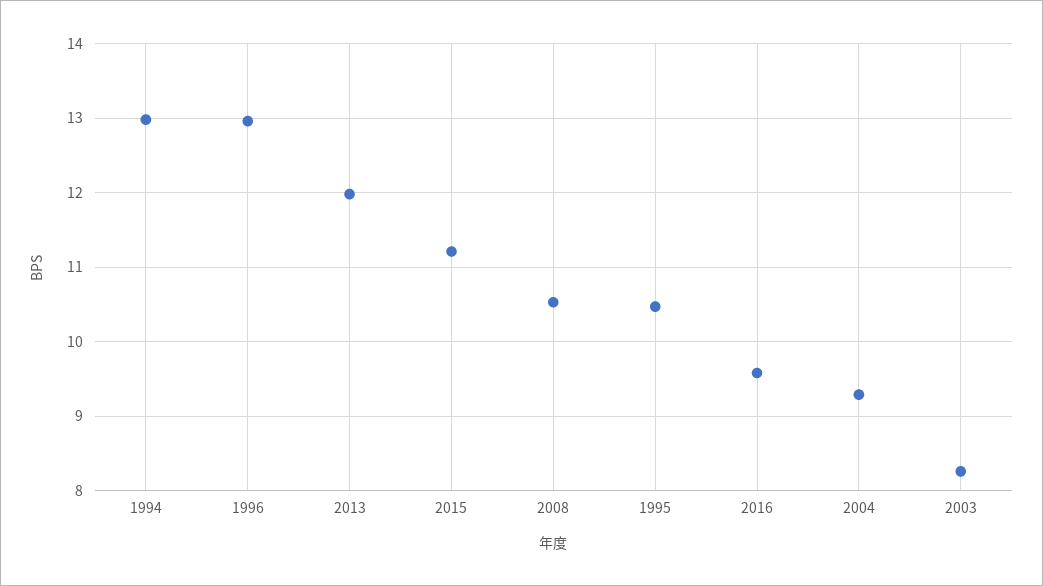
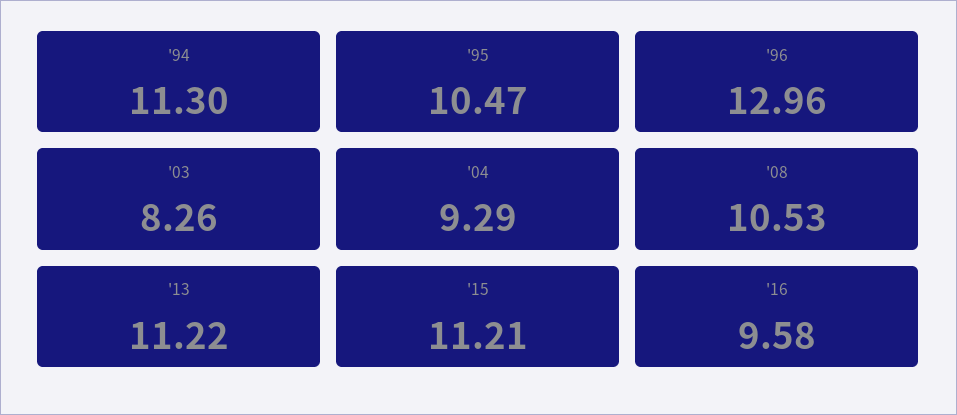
1994: 13 -> 11.3
2013: 12 -> 11.22

